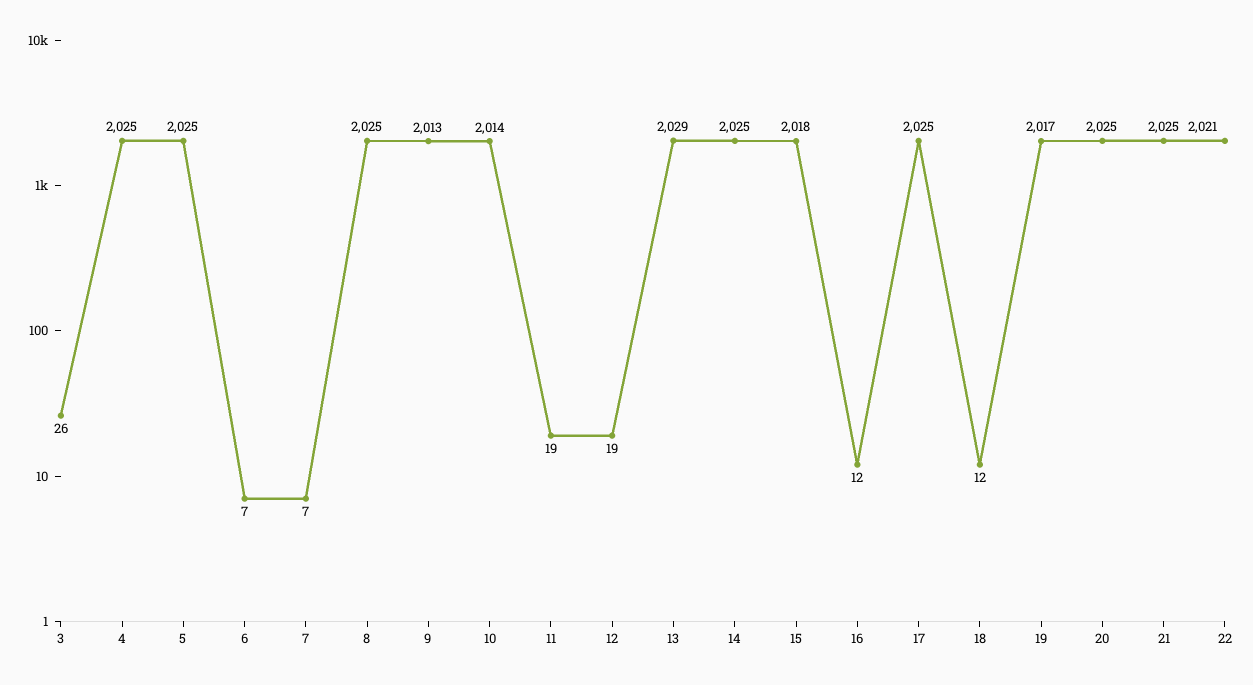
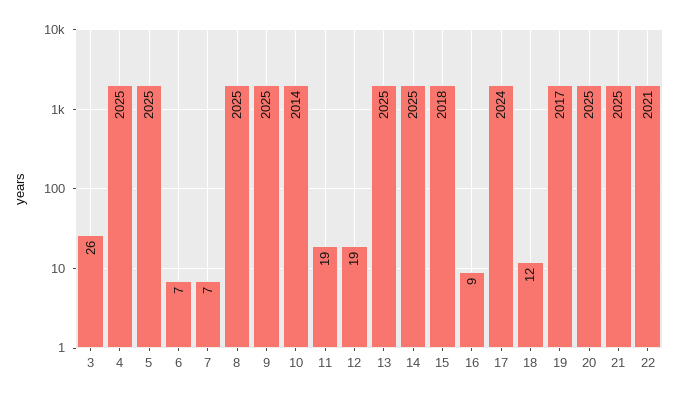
9: 2013 -> 2025
13: 2029 -> 2025
16: 12 -> 9
17: 2025 -> 2024

